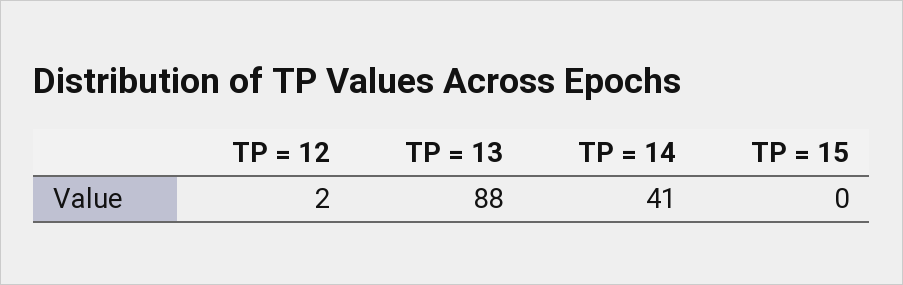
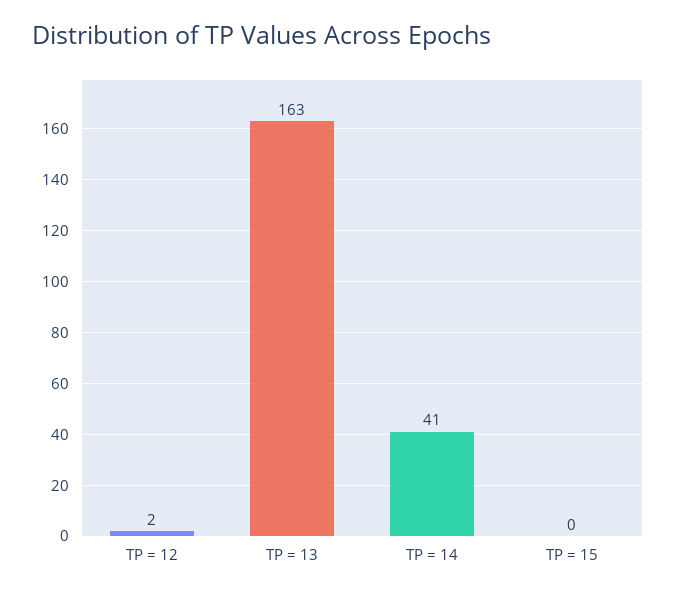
TP = 13: 88 -> 163

